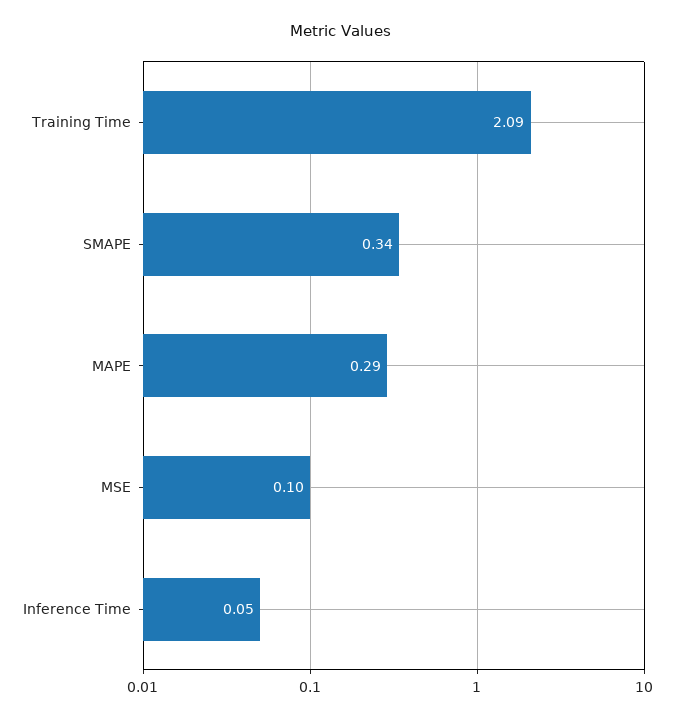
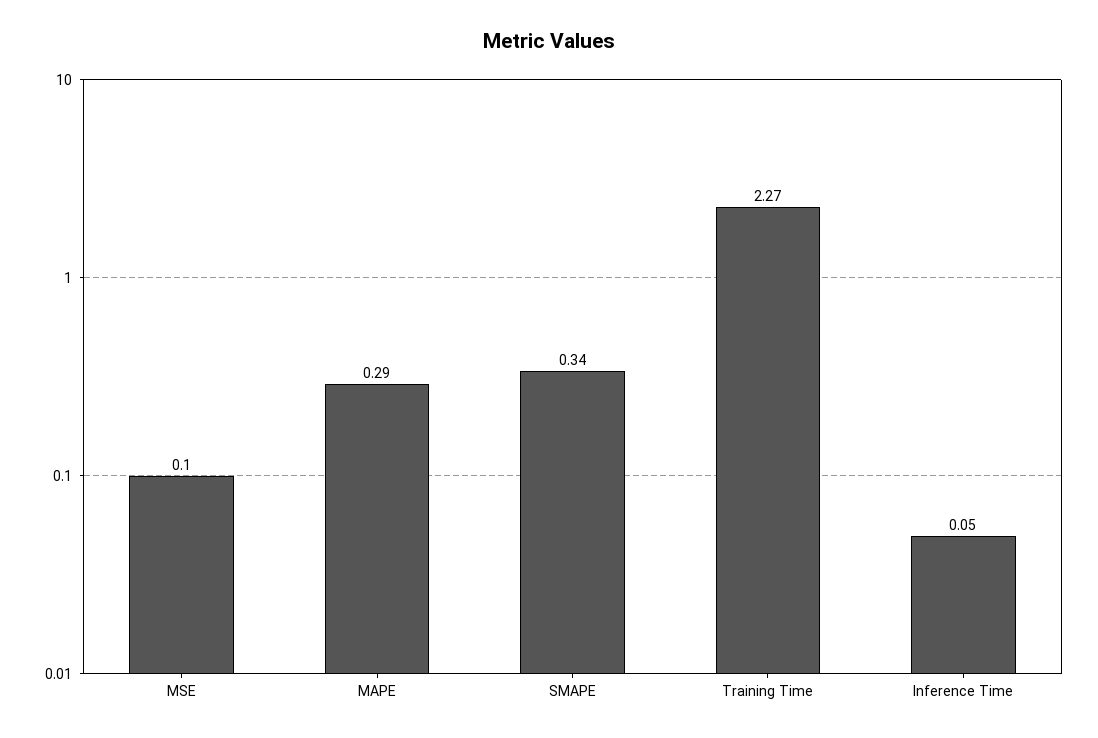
Training Time: 2.09 -> 2.27

